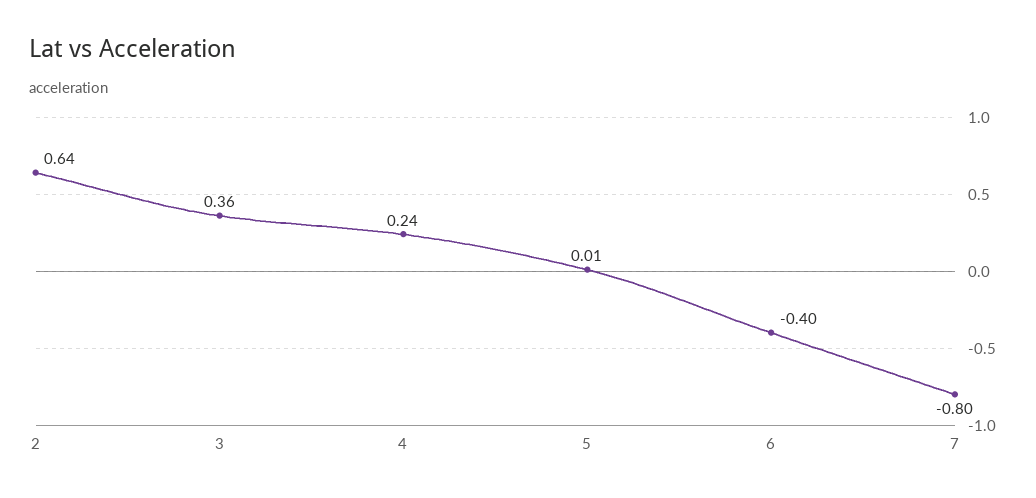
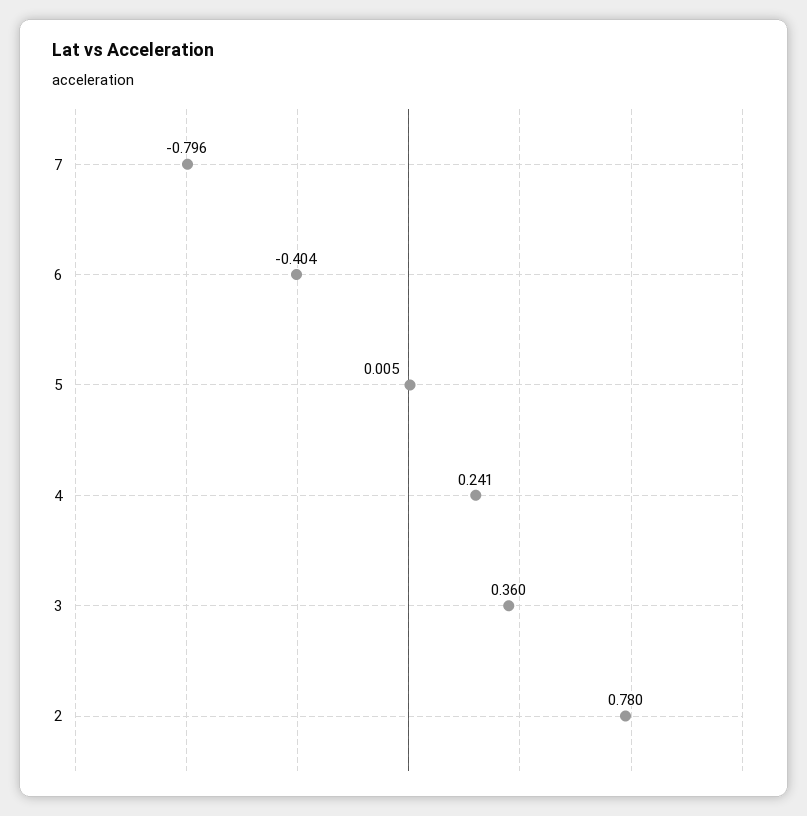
2: 0.64 -> 0.78

